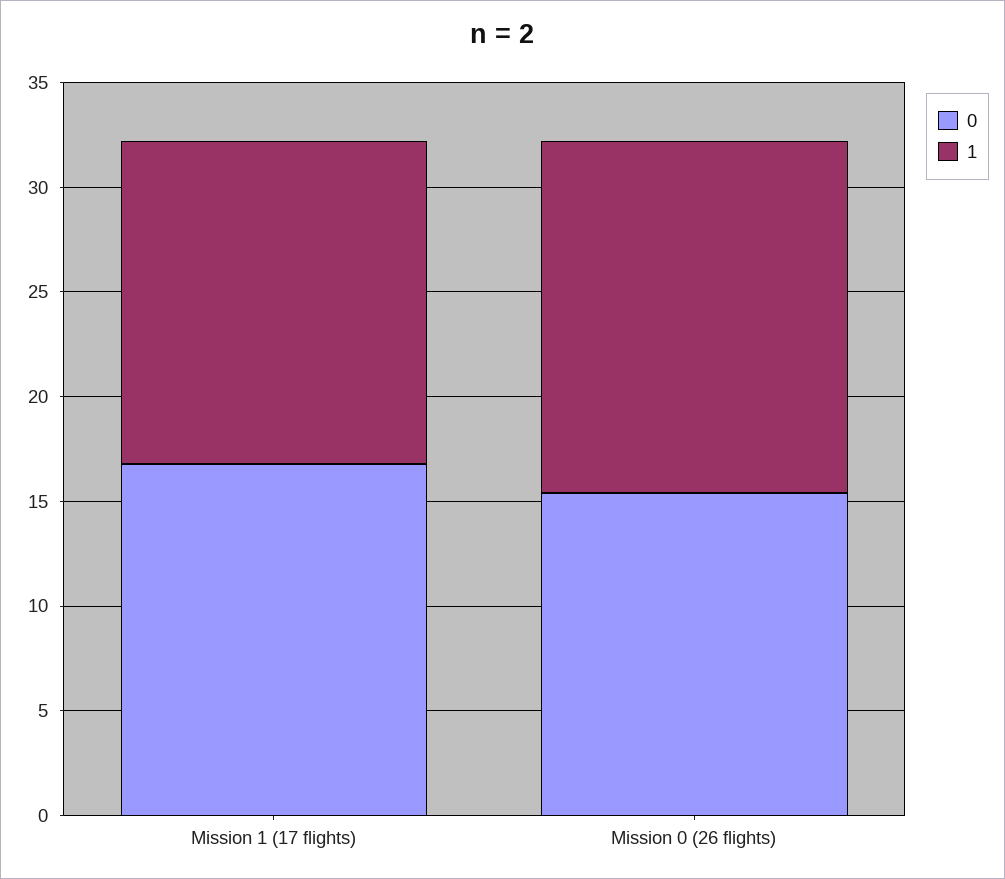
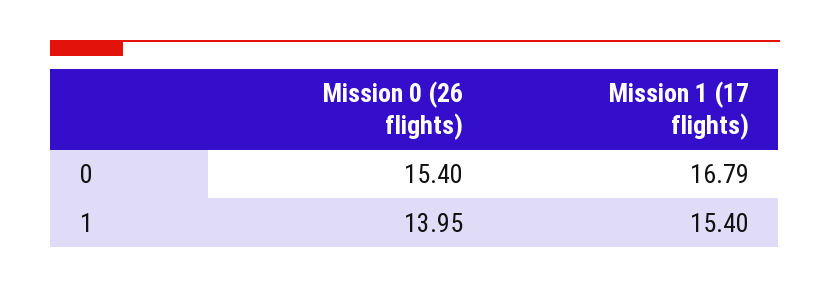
1, Mission 0 (26 flights): 17 -> 13.95

